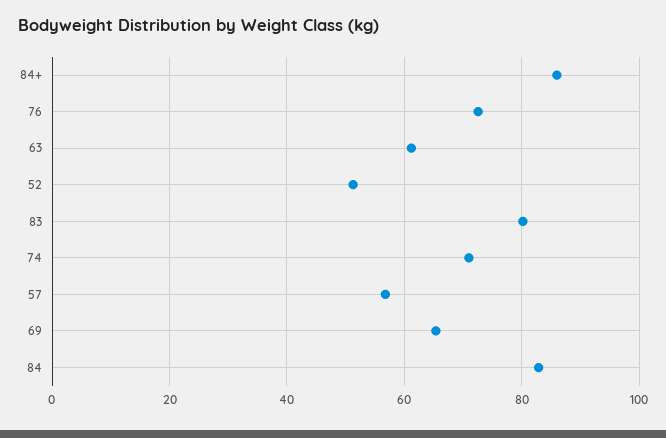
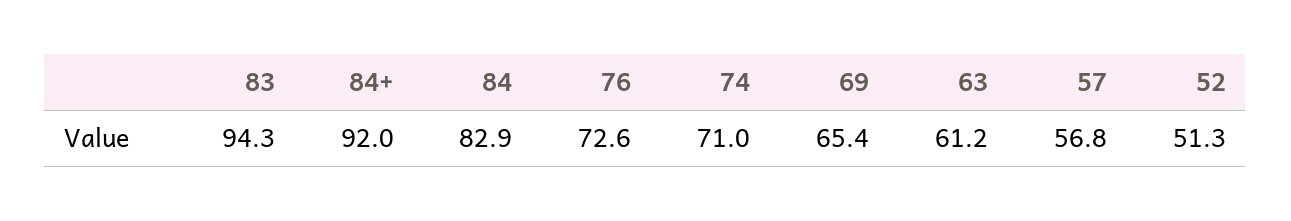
84+: 86 -> 92
83: 80 -> 94.3

